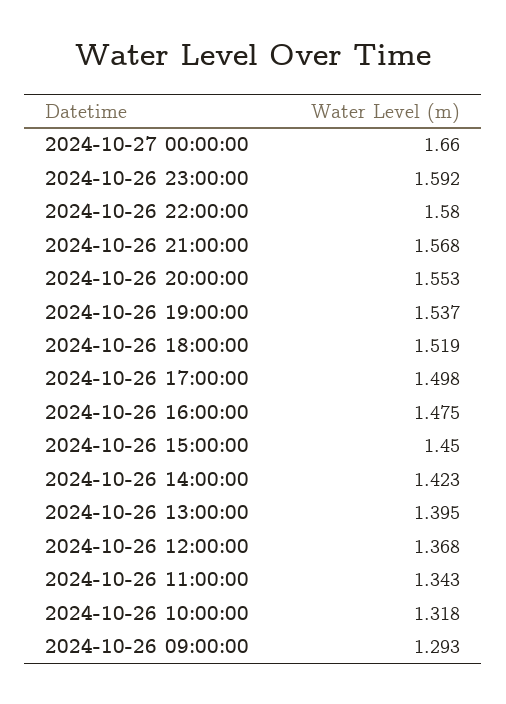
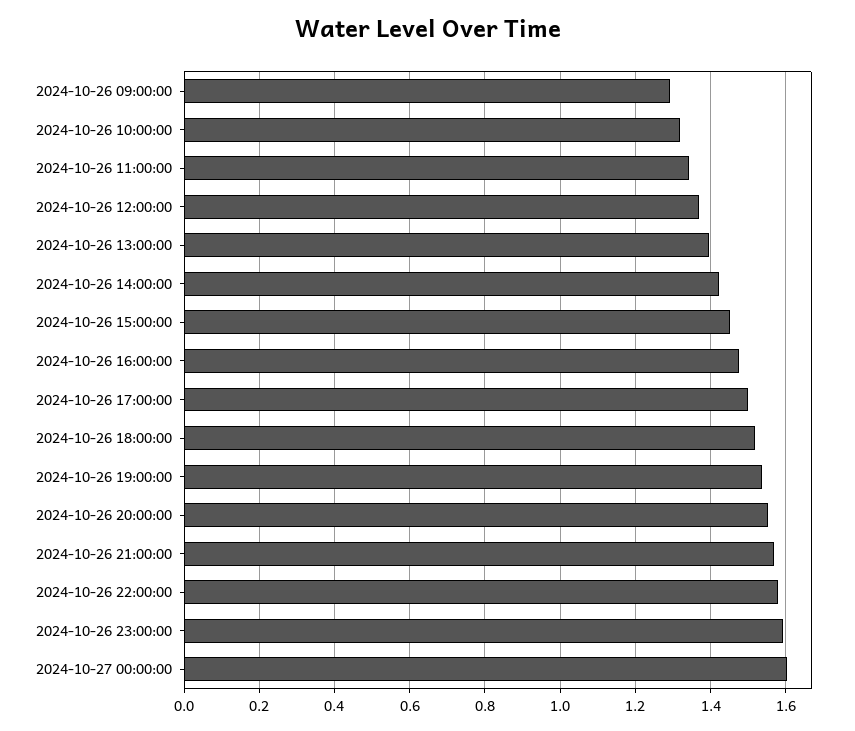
2024-10-27 00:00:00: 1.66 -> 1.6

